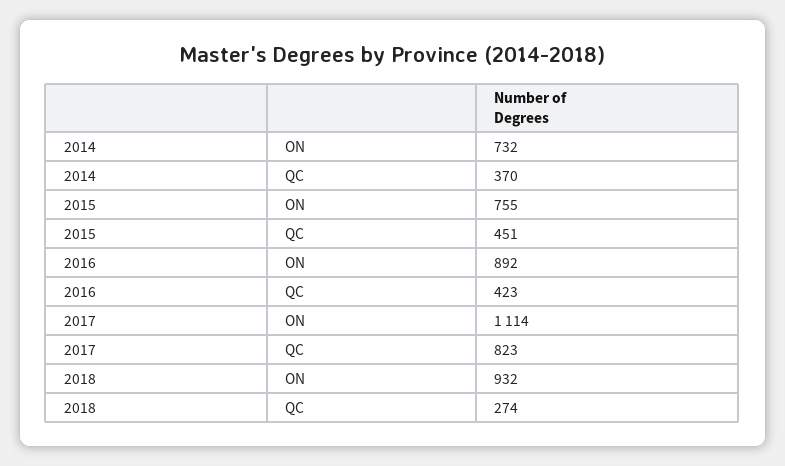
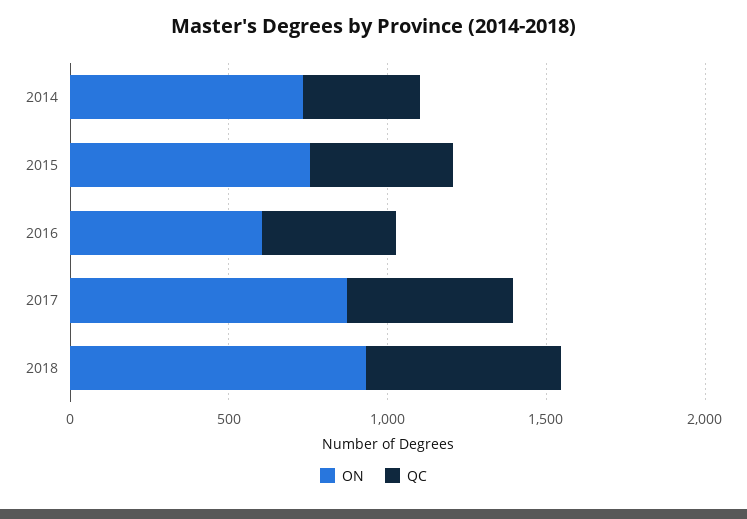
ON, 2016: 892 -> 600
ON, 2017: 1114 -> 900
QC, 2017: 823 -> 500
QC, 2018: 274 -> 600

